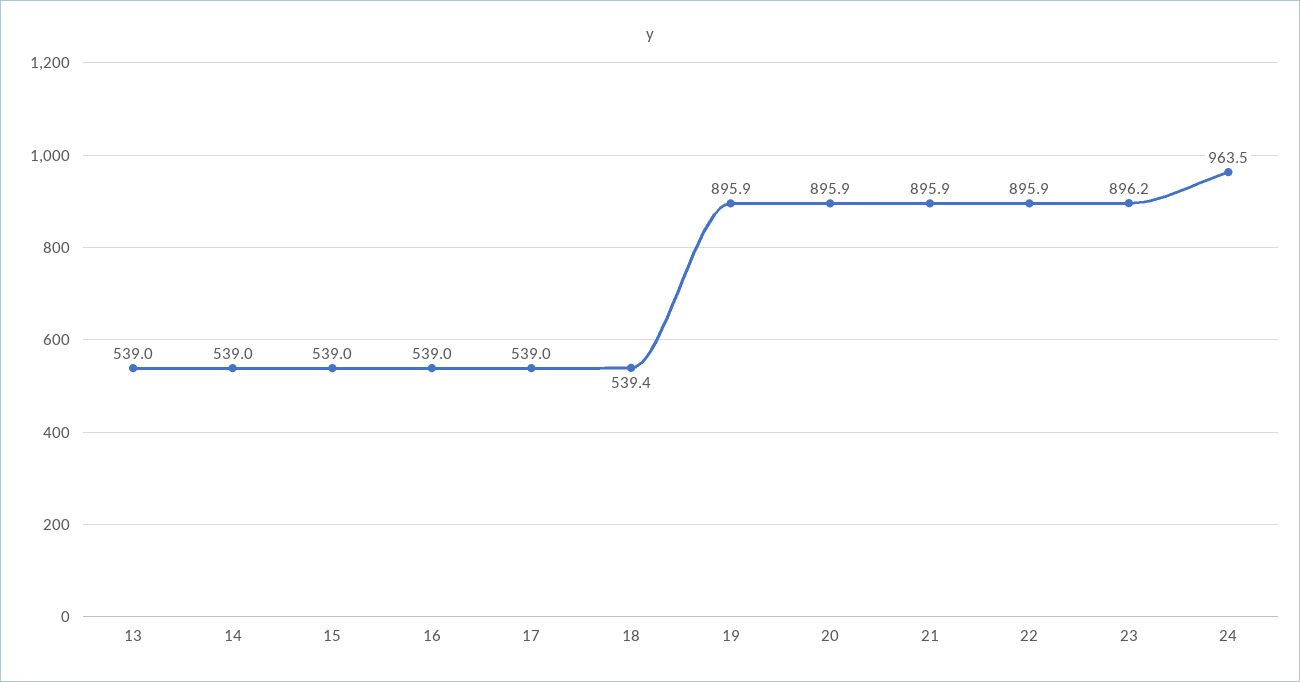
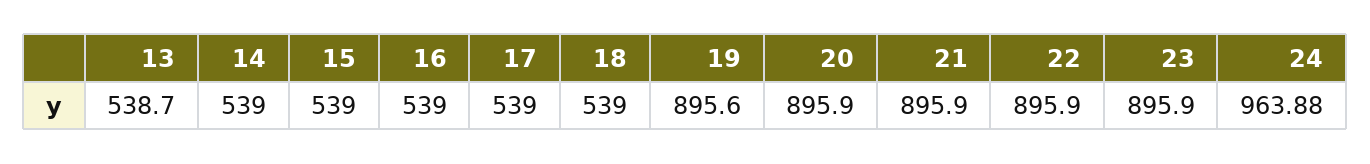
13: 539 -> 538.7
18: 539.4 -> 539
19: 895.9 -> 895.6
23: 896.2 -> 895.9
24: 963.5 -> 963.88

